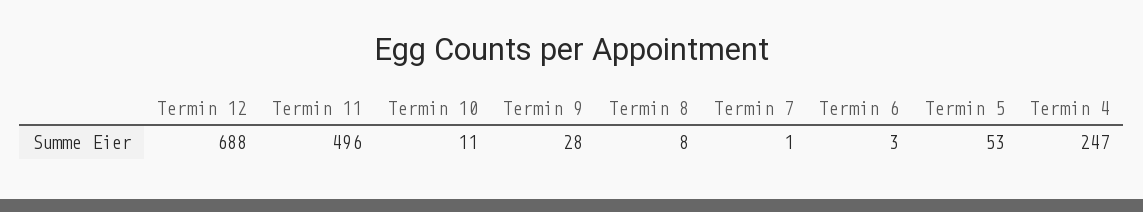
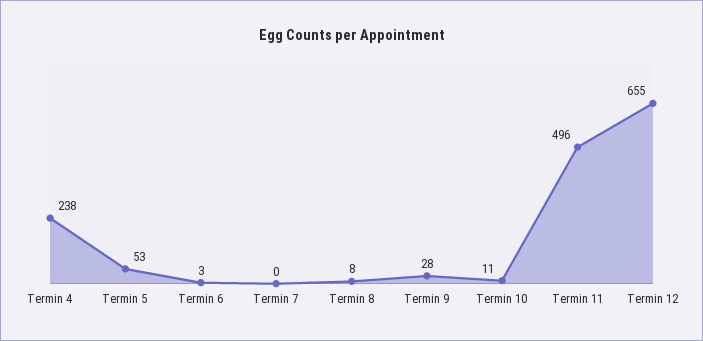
Termin 12: 688 -> 655
Termin 7: 1 -> 0
Termin 4: 247 -> 238

